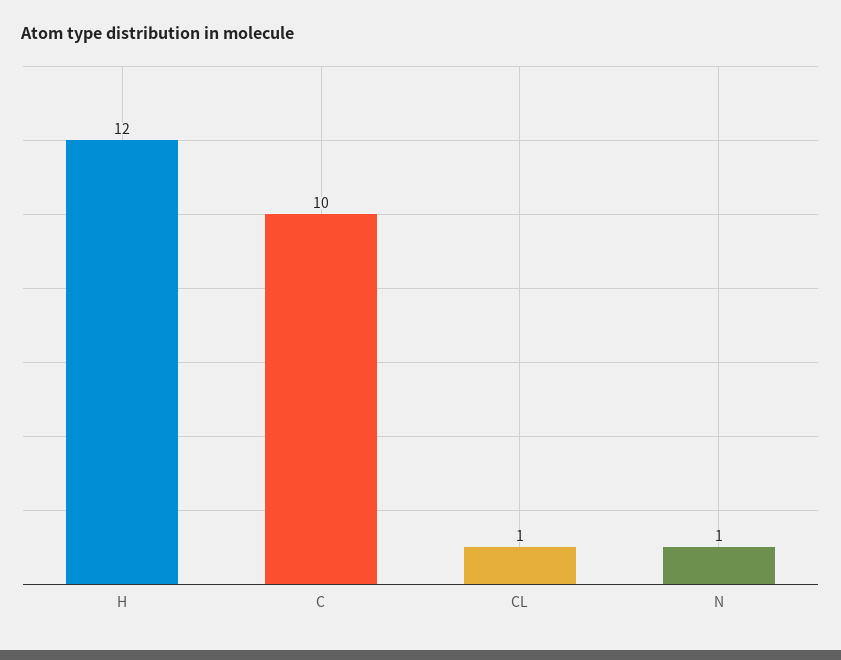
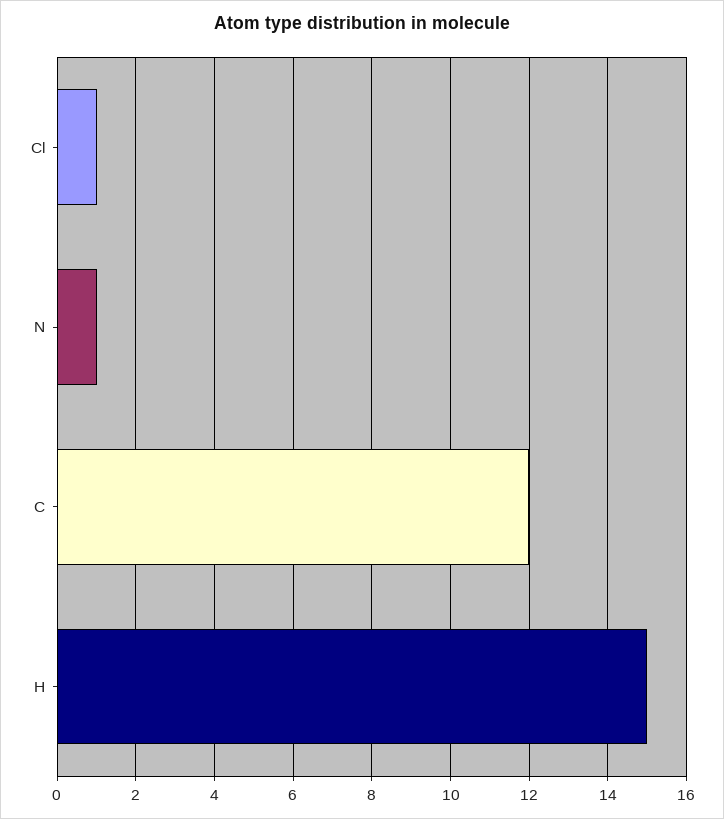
H: 12 -> 15
C: 10 -> 12

